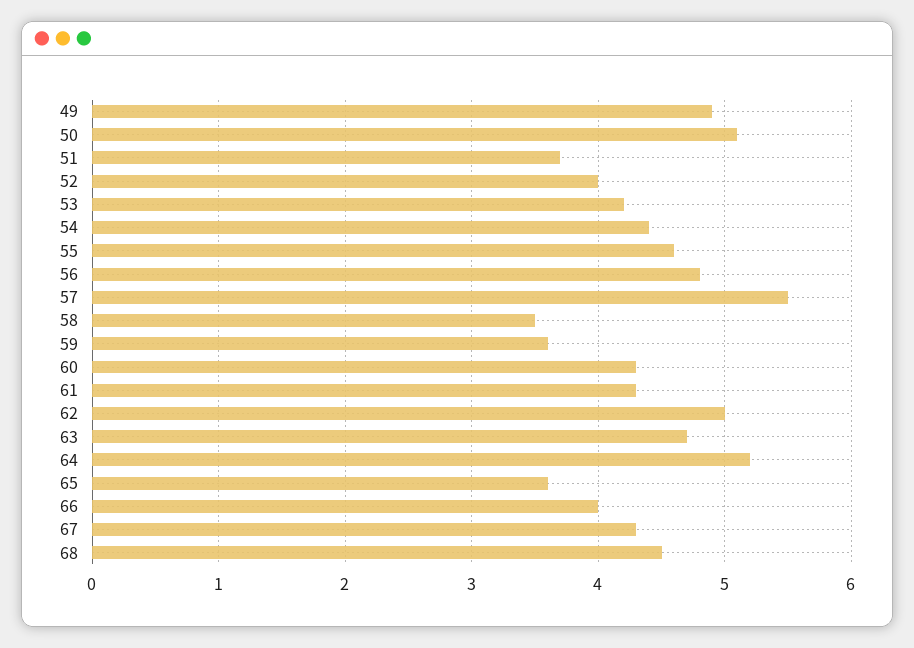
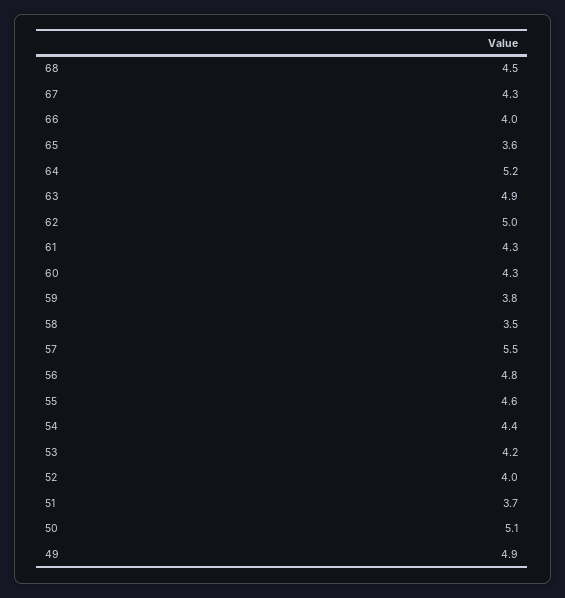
59: 3.6 -> 3.8
63: 4.7 -> 4.9

